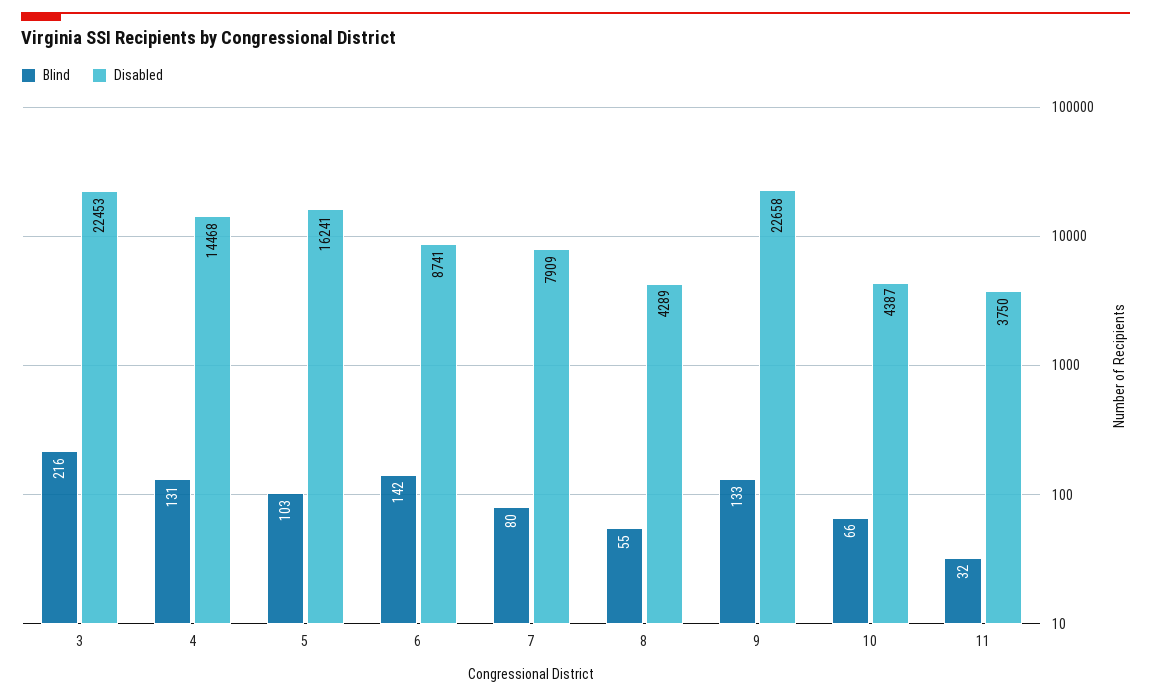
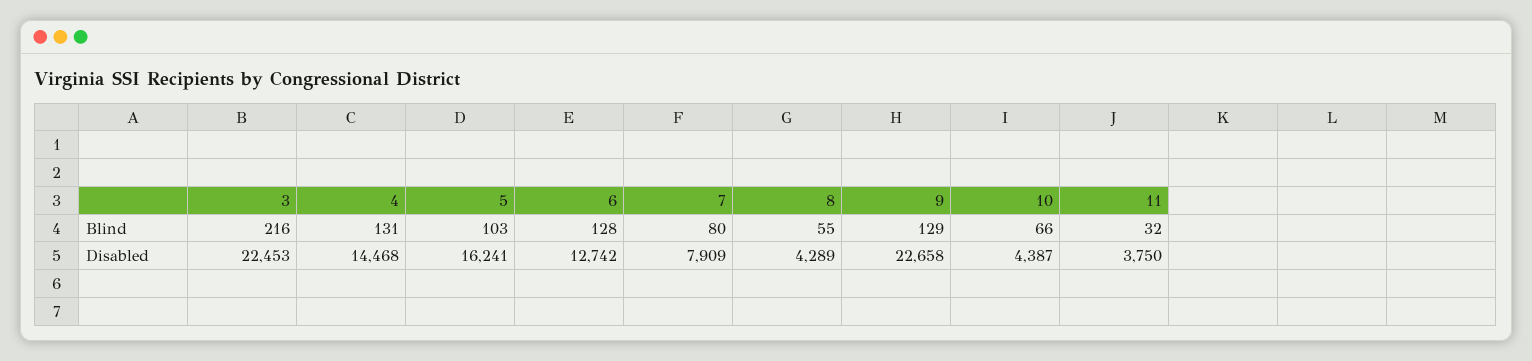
Blind, 6: 142 -> 128
Disabled, 6: 8741 -> 12742
Blind, 9: 133 -> 129

